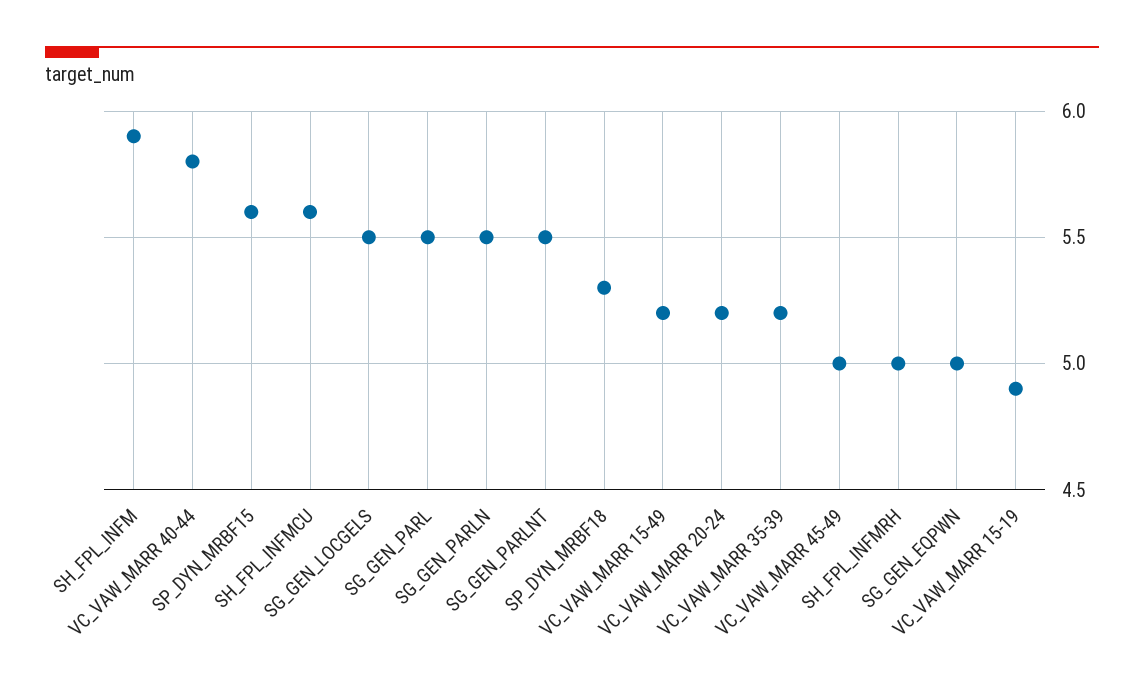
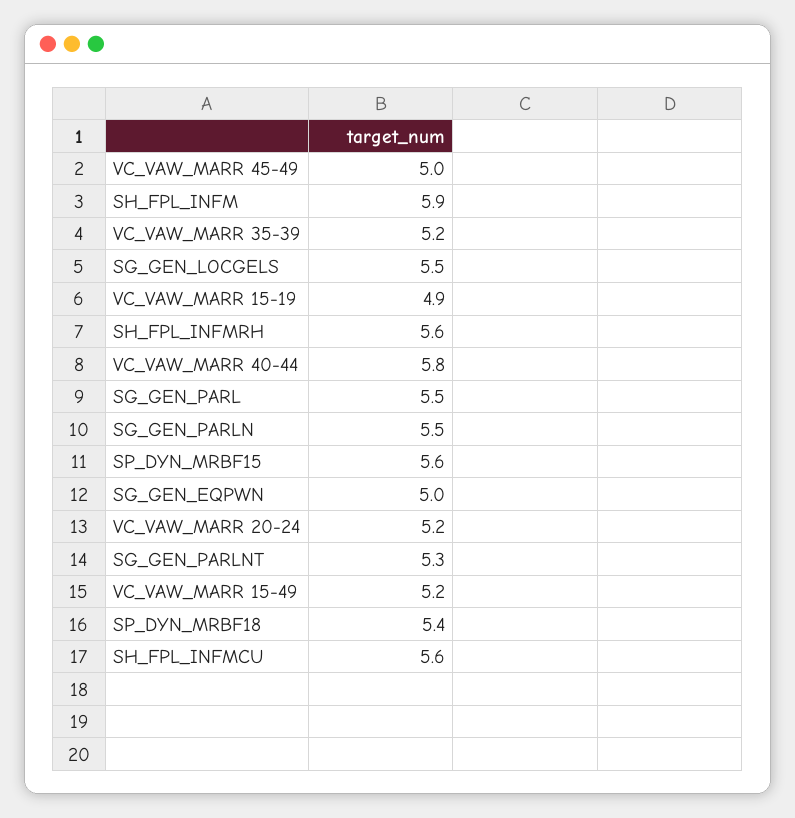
SG_GEN_PARLNT: 5.5 -> 5.3
SP_DYN_MRBF18: 5.3 -> 5.4
SH_FPL_INFMRH: 5 -> 5.6

